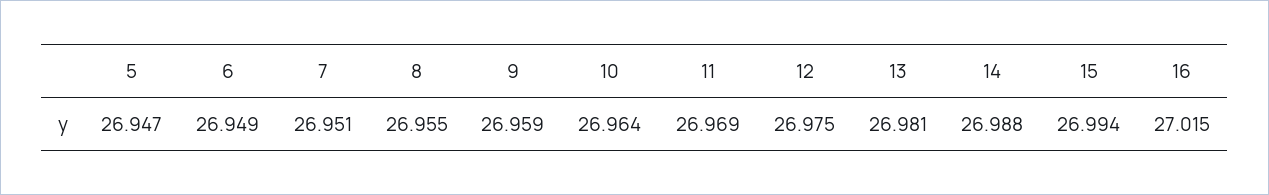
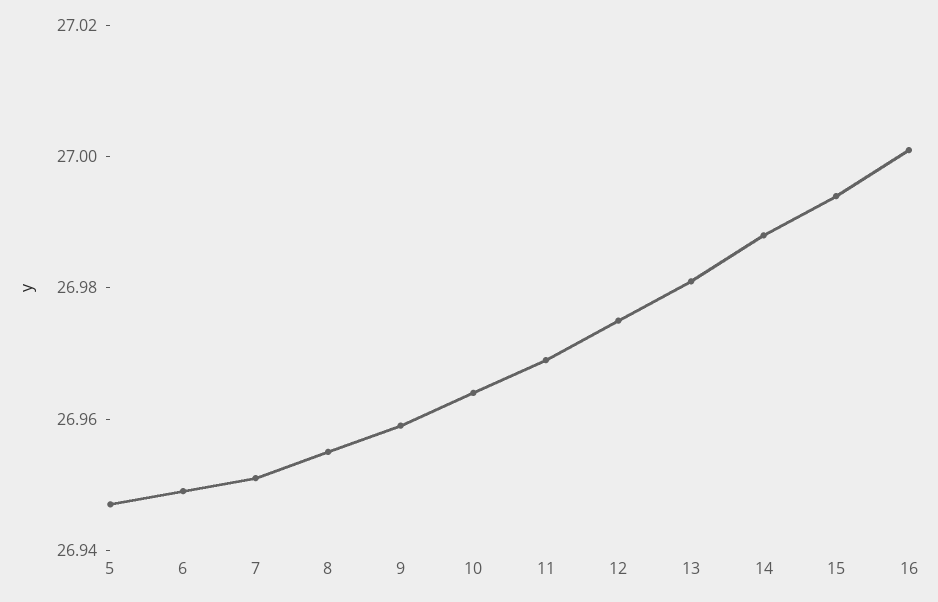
16: 27.015 -> 27

